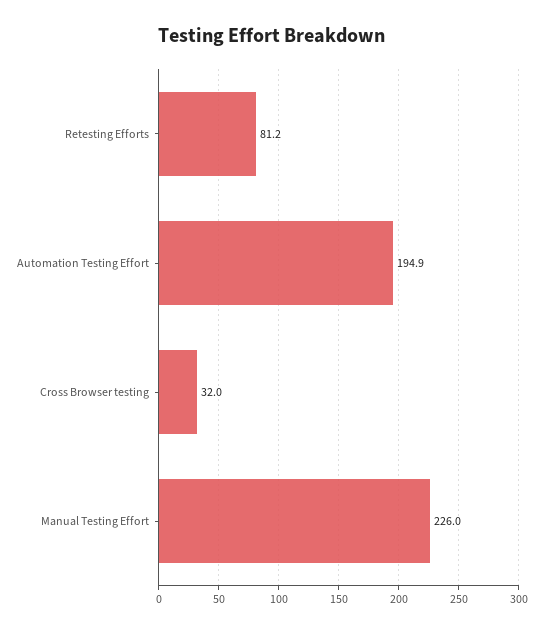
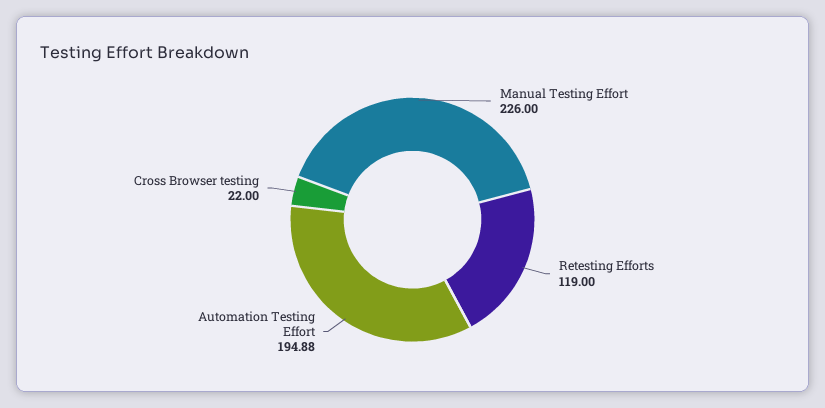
Retesting Efforts: 81.2 -> 119
Cross Browser testing: 32 -> 22

